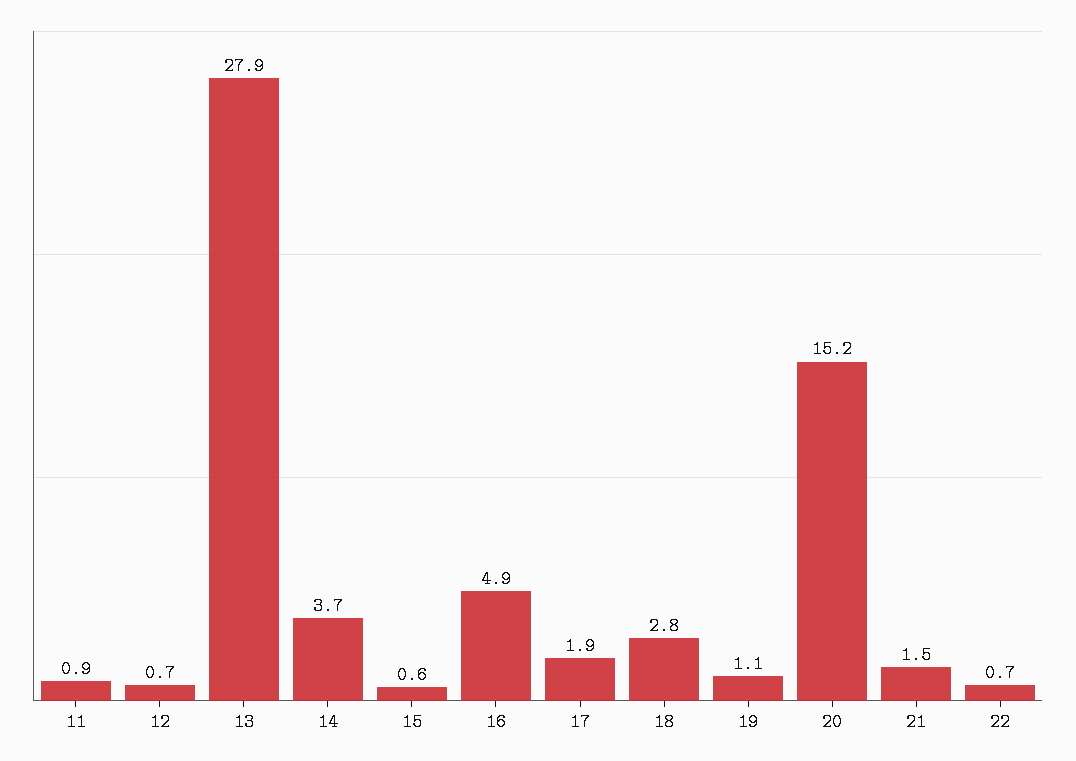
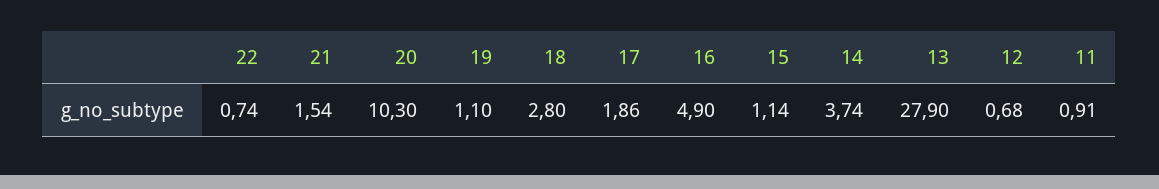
15: 0.6 -> 1.14
20: 15.2 -> 10.3

